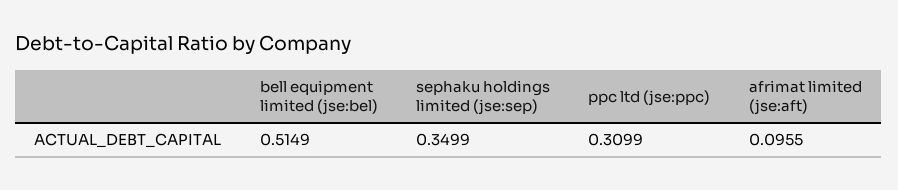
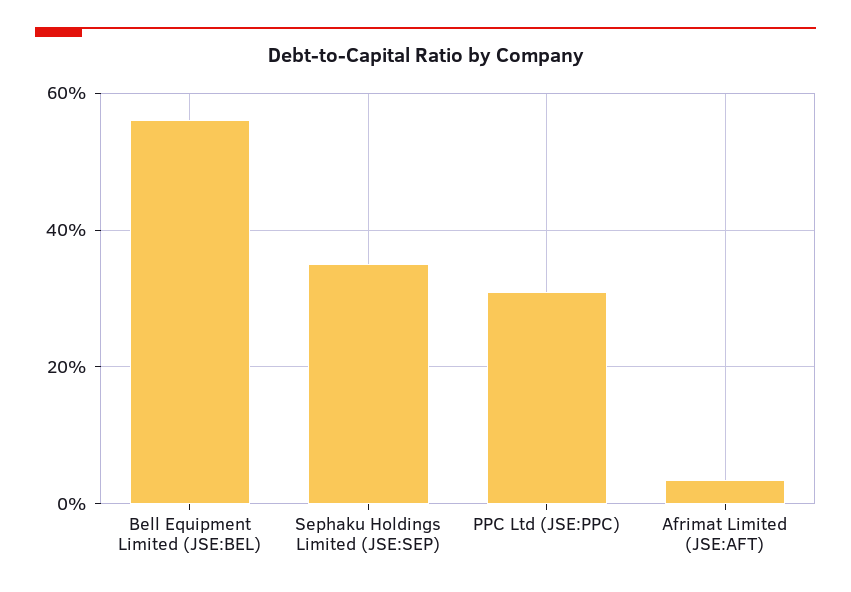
bell equipment limited (jse:bel): 0.5149 -> 0.56
afrimat limited (jse:aft): 0.0955 -> 0.04

